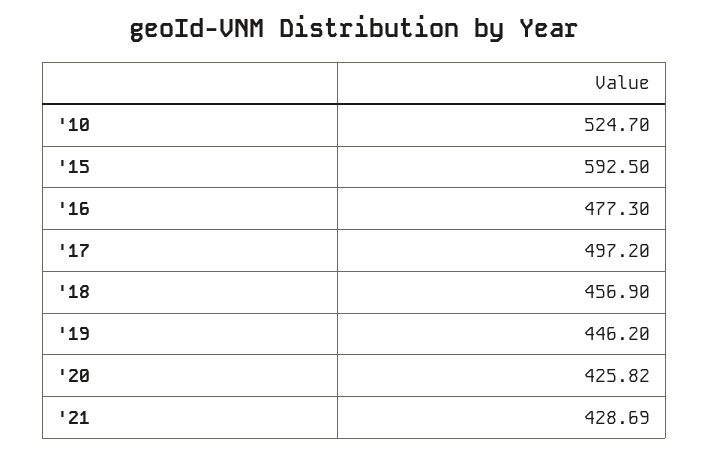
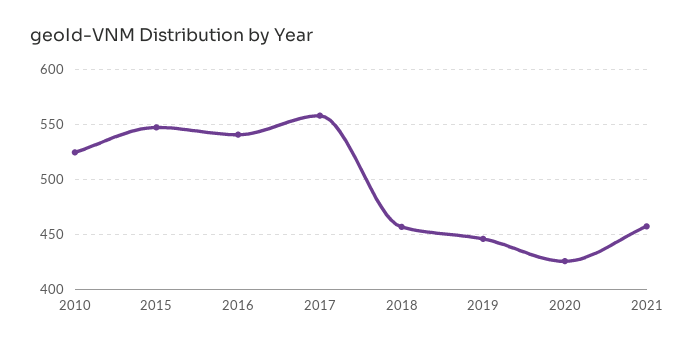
'15: 592.5 -> 550
'16: 477.3 -> 540
'17: 497.2 -> 560
'21: 428.69 -> 460

